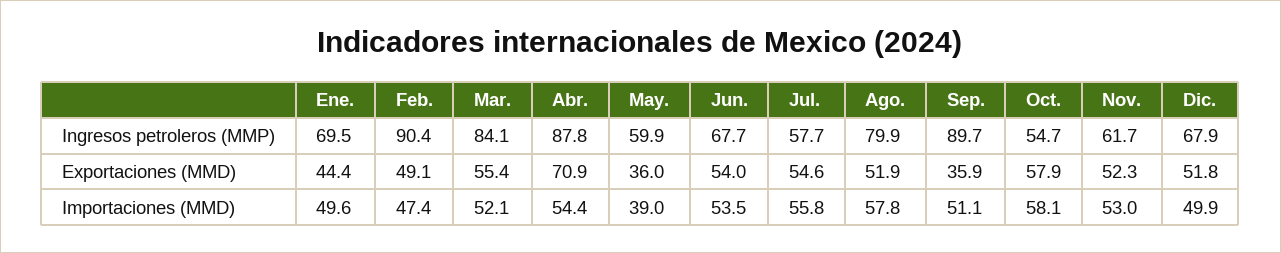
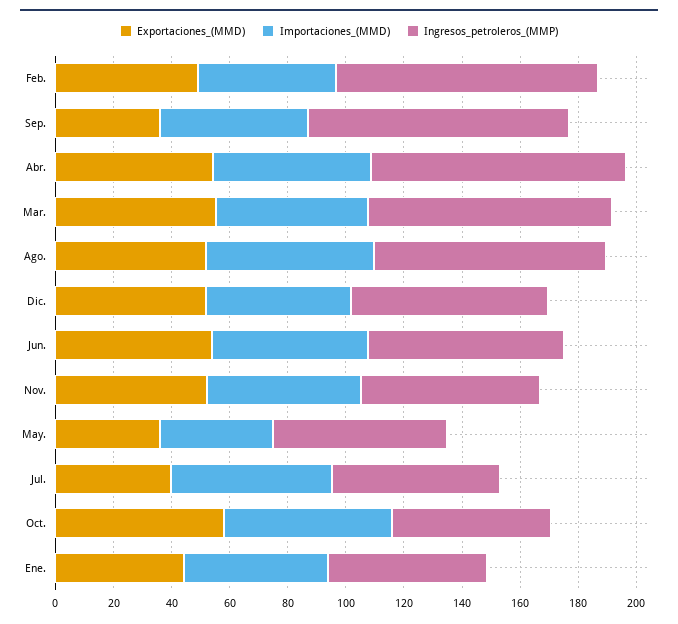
Ingresos petroleros (MMP), Ene.: 69.5 -> 55
Exportaciones (MMD), Abr.: 70.9 -> 55
Exportaciones (MMD), Jul.: 54.6 -> 40

